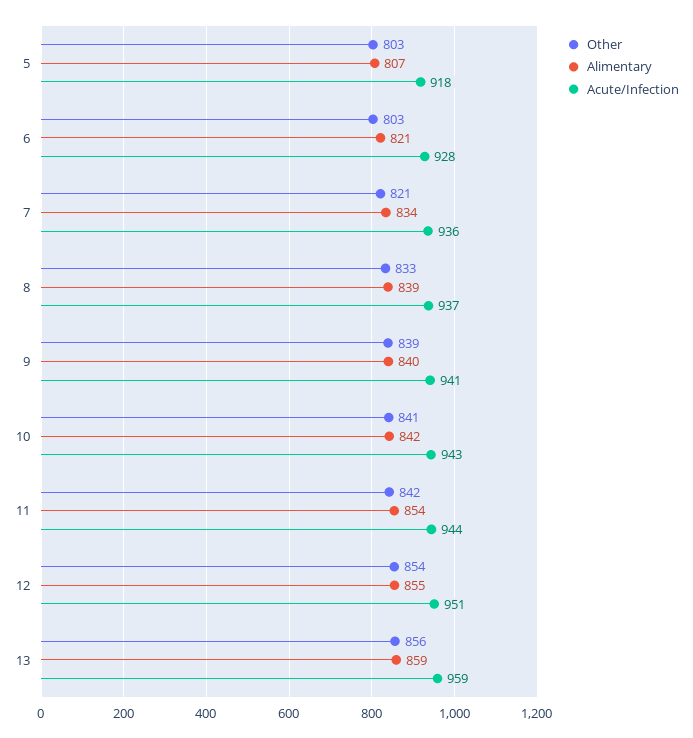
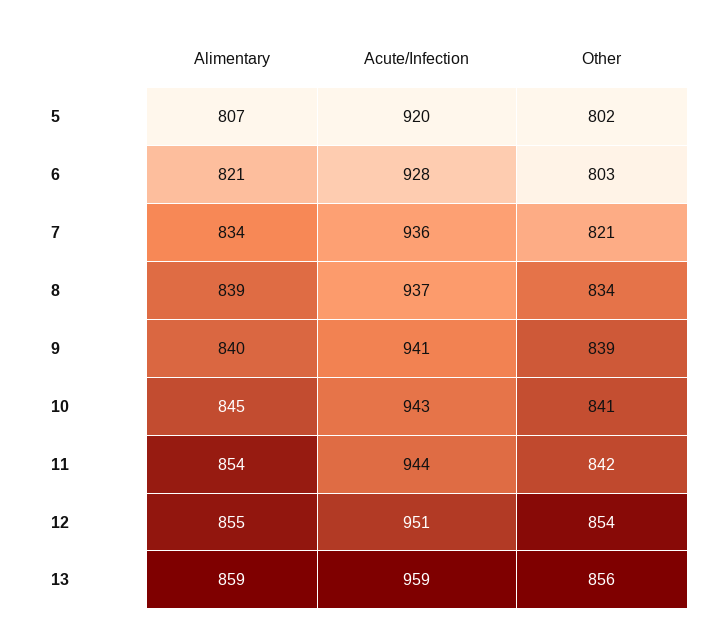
Other, 5: 803 -> 802
Acute/Infection, 5: 918 -> 920
Other, 8: 833 -> 834
Alimentary, 10: 842 -> 845

